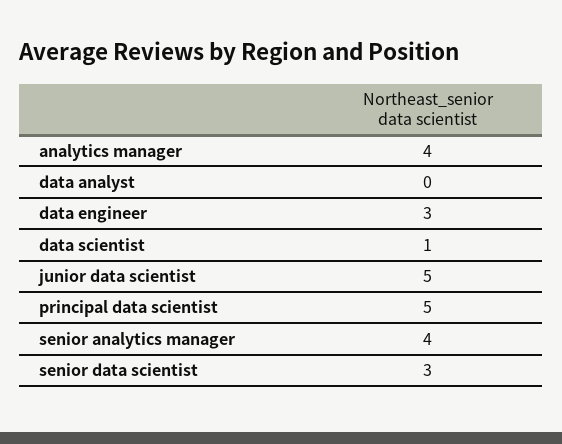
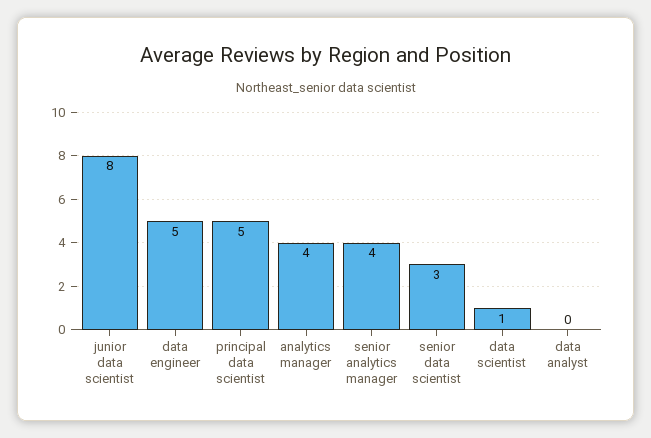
data engineer: 3 -> 5
junior data scientist: 5 -> 8

